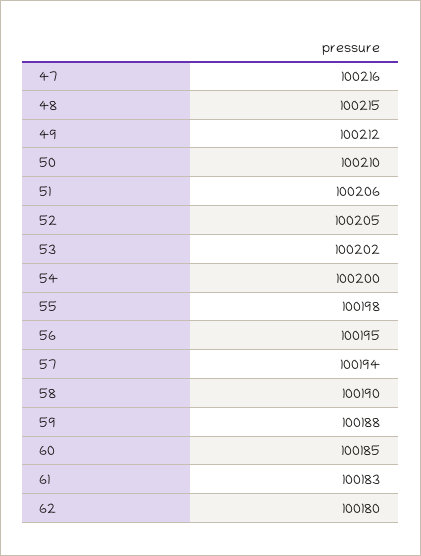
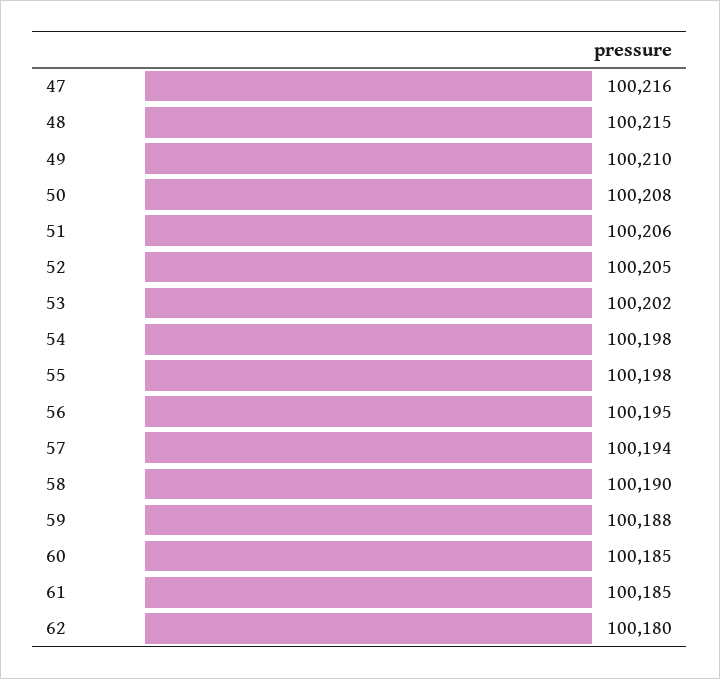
49: 100212 -> 100210
50: 100210 -> 100208
54: 100200 -> 100198
61: 100183 -> 100185

